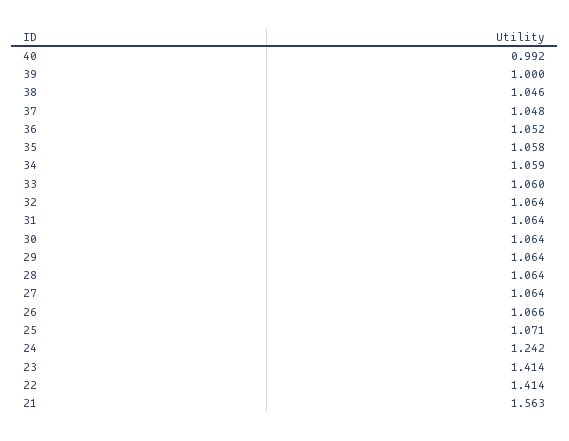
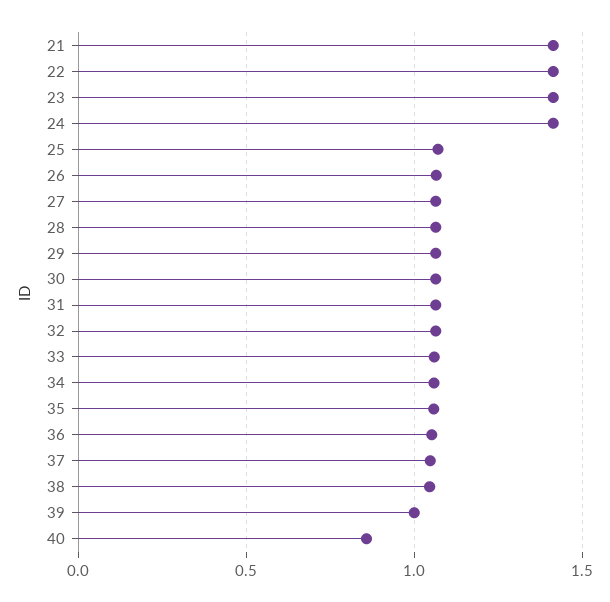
40: 0.992 -> 0.85
24: 1.242 -> 1.4
21: 1.563 -> 1.4

